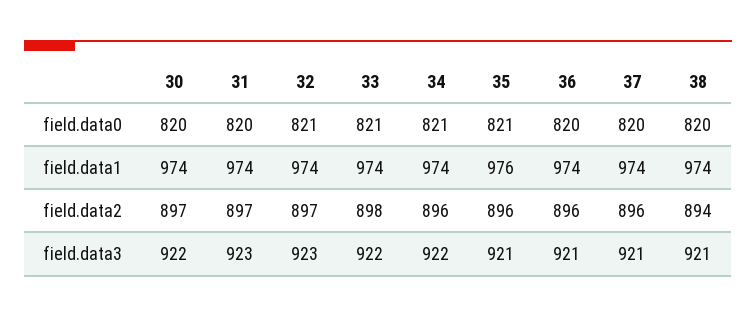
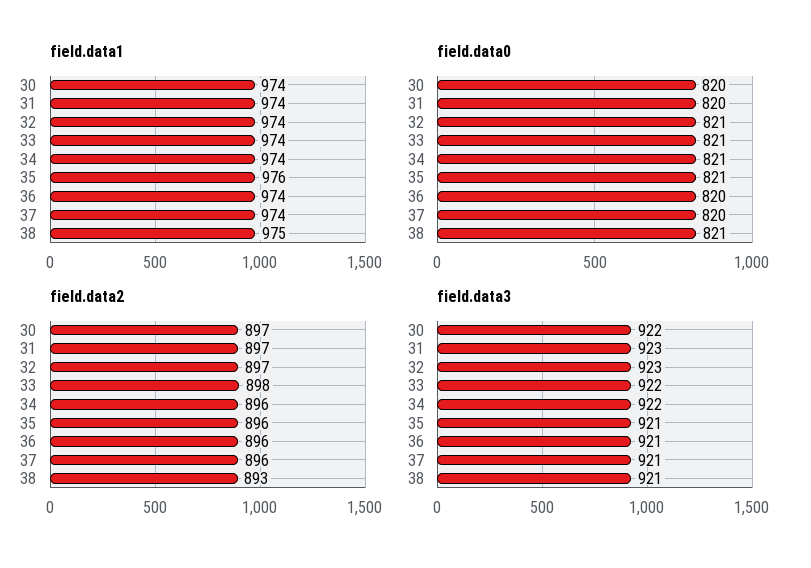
field.data0, 38: 820 -> 821
field.data1, 38: 974 -> 975
field.data2, 38: 894 -> 893

